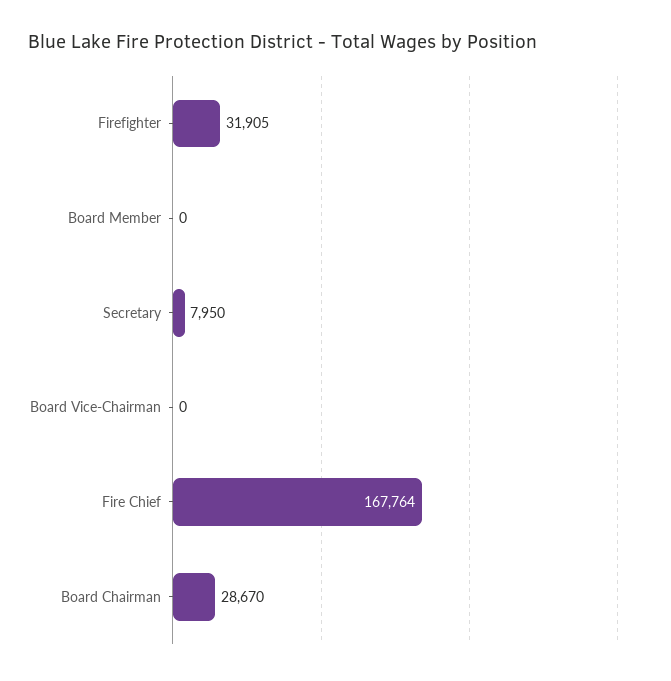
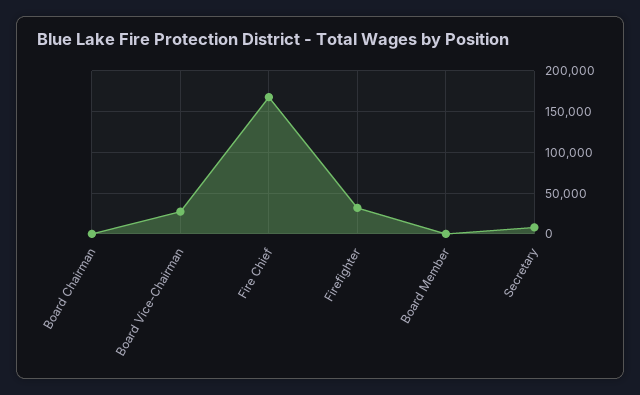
Board Vice-Chairman: 0 -> 30000
Board Chairman: 28670 -> 0

